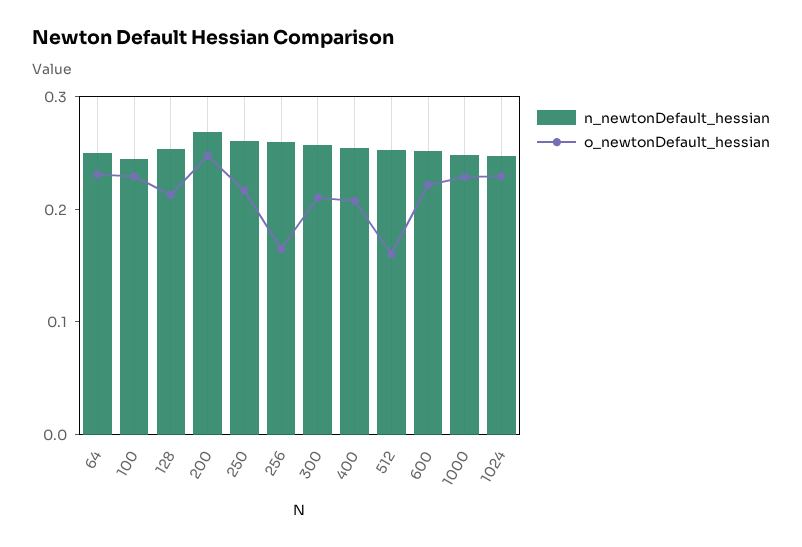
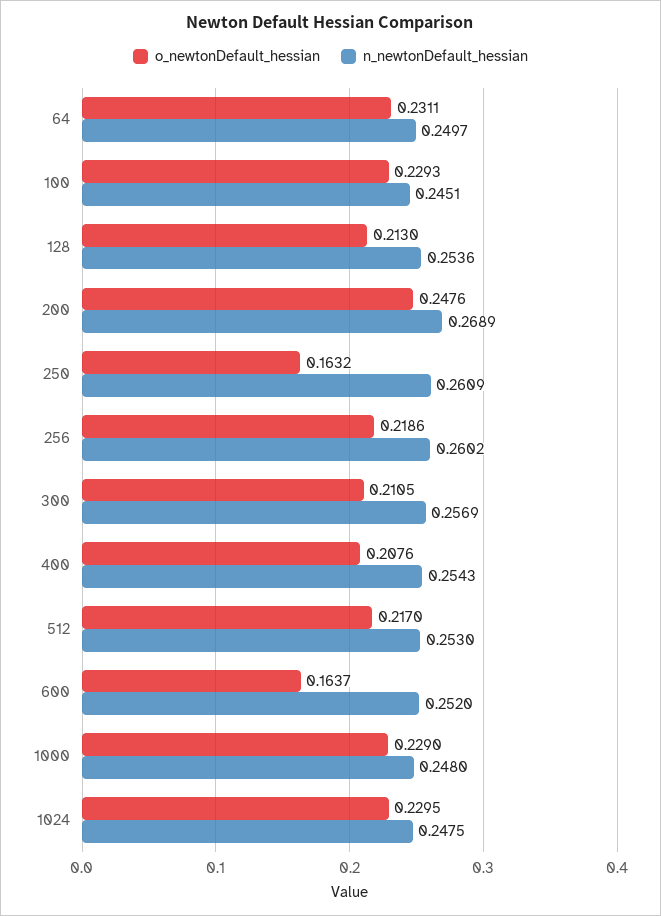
o_newtonDefault_hessian, 250: 0.22 -> 0.1632
o_newtonDefault_hessian, 256: 0.16 -> 0.2186
o_newtonDefault_hessian, 512: 0.16 -> 0.217
o_newtonDefault_hessian, 600: 0.22 -> 0.1637

